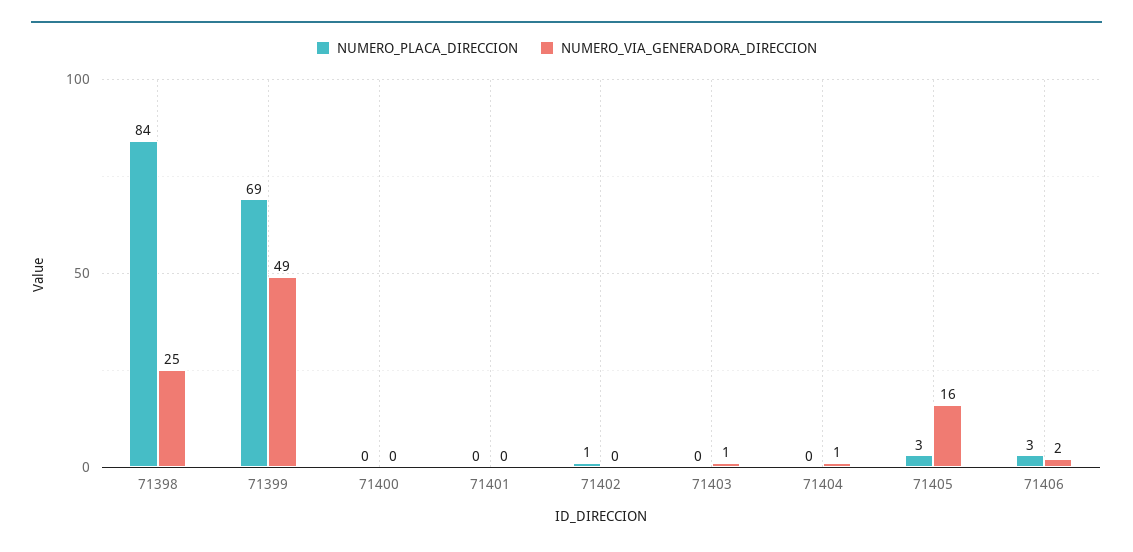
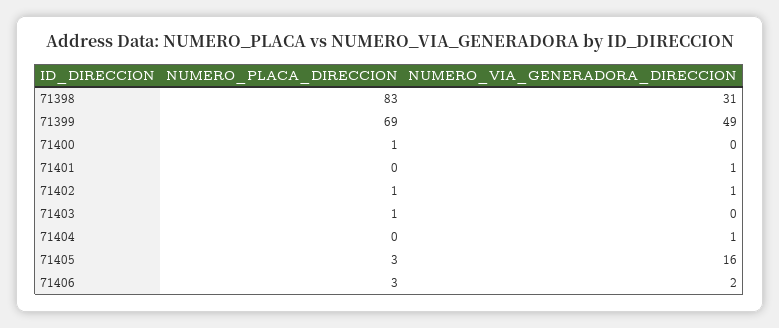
NUMERO_PLACA_DIRECCION, 71398: 84 -> 83
NUMERO_VIA_GENERADORA_DIRECCION, 71398: 25 -> 31
NUMERO_PLACA_DIRECCION, 71400: 0 -> 1
NUMERO_VIA_GENERADORA_DIRECCION, 71401: 0 -> 1
NUMERO_VIA_GENERADORA_DIRECCION, 71402: 0 -> 1
NUMERO_PLACA_DIRECCION, 71403: 0 -> 1
NUMERO_VIA_GENERADORA_DIRECCION, 71403: 1 -> 0

